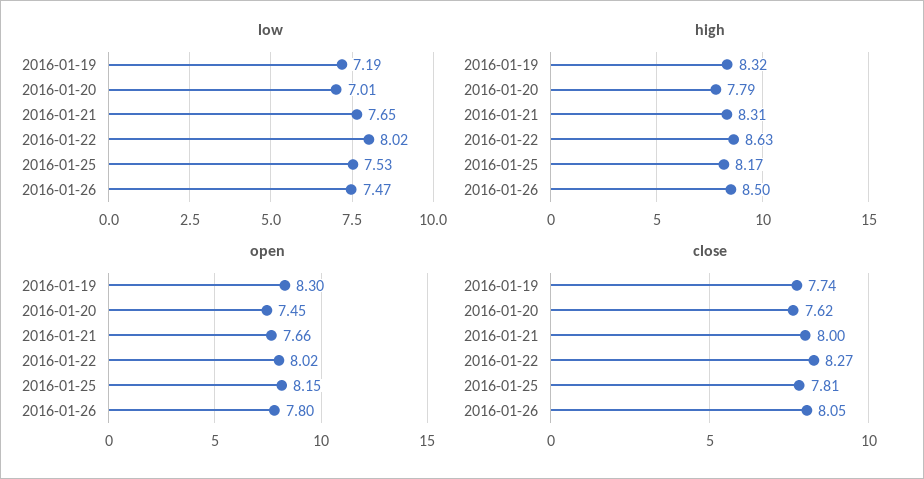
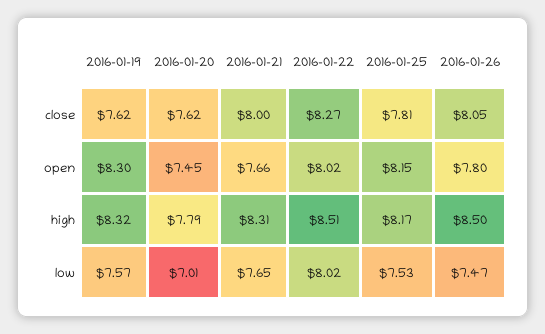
low, 2016-01-19: 7.19 -> 7.57
high, 2016-01-22: 8.63 -> 8.51
close, 2016-01-19: 7.74 -> 7.62

